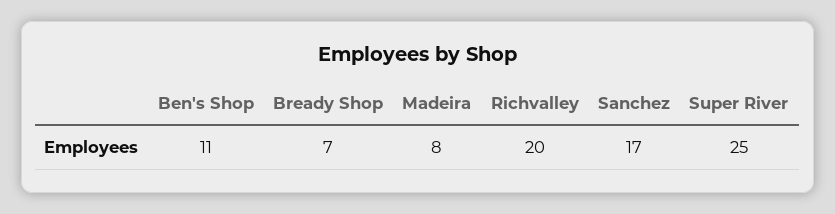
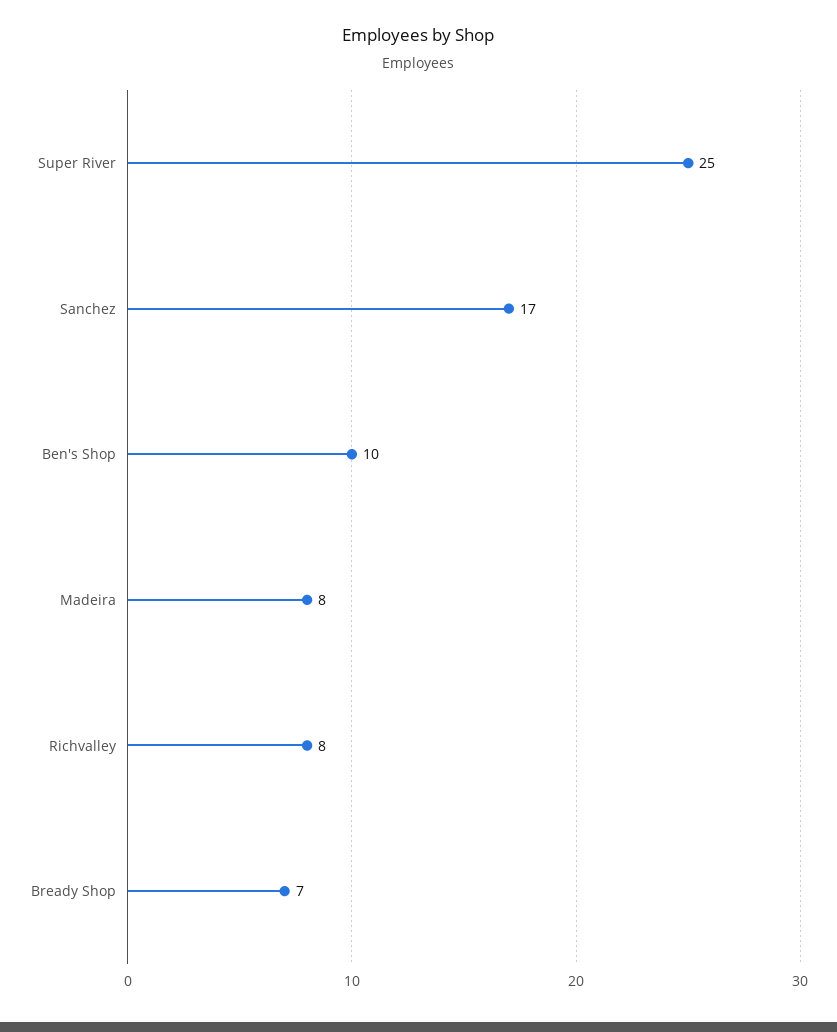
Ben's Shop: 11 -> 10
Richvalley: 20 -> 8

